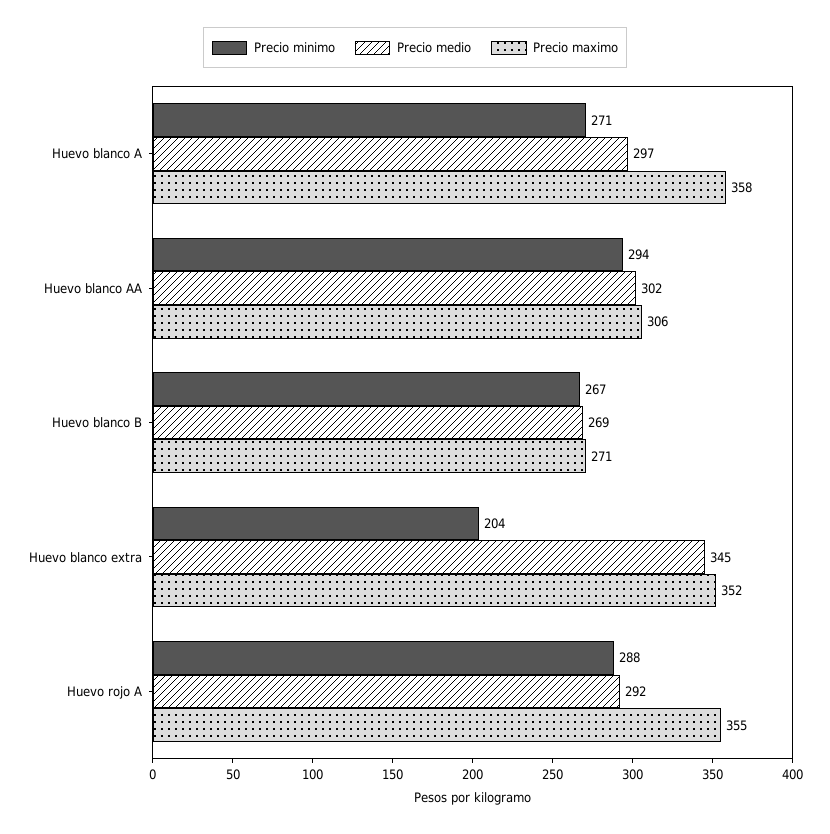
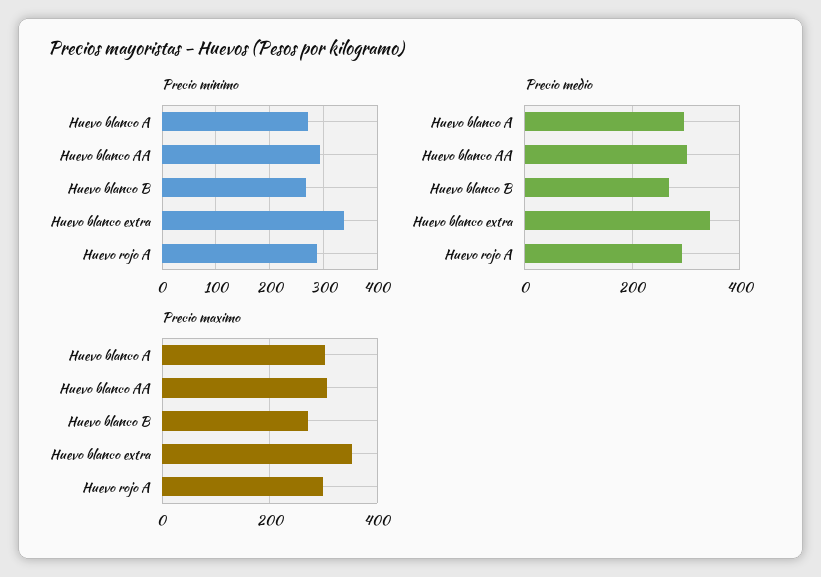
Precio maximo, Huevo blanco A: 358 -> 300
Precio minimo, Huevo blanco extra: 204 -> 340
Precio maximo, Huevo rojo A: 355 -> 300

